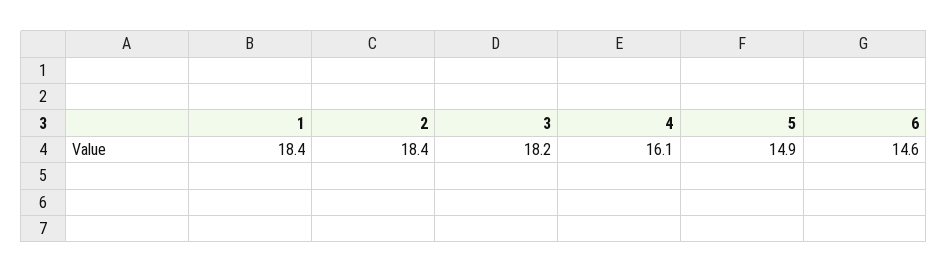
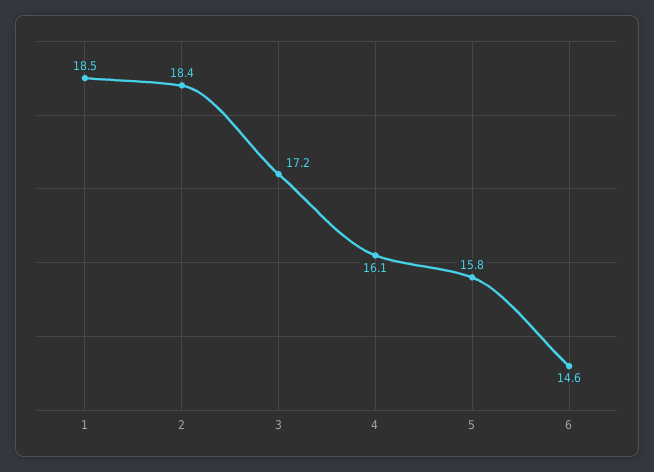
1: 18.4 -> 18.5
3: 18.2 -> 17.2
5: 14.9 -> 15.8

